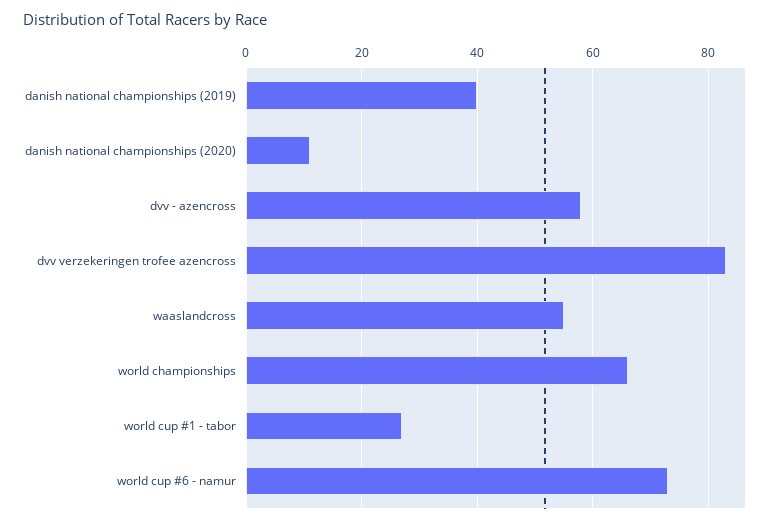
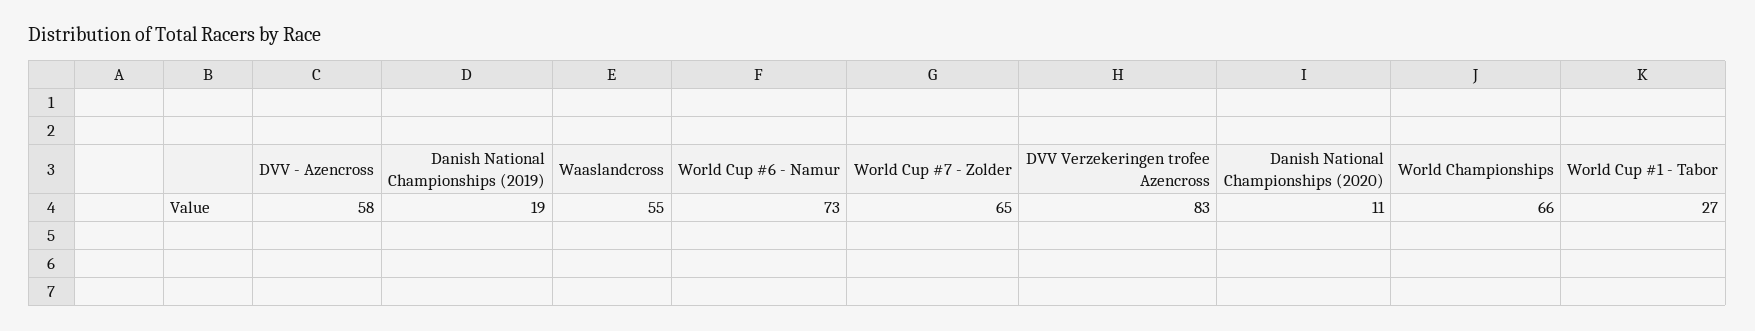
danish national championships (2019): 40 -> 19
World Cup #7 - Zolder: none -> 65

